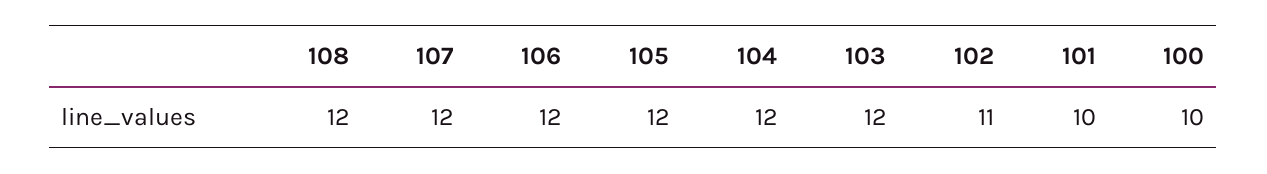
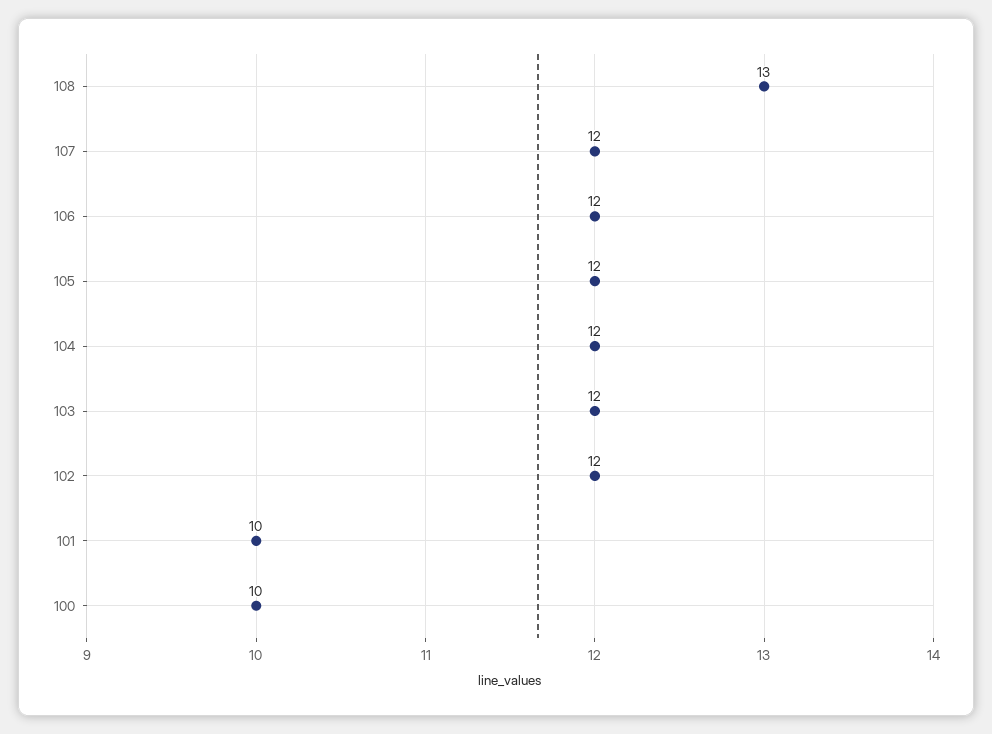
108: 12 -> 13
102: 11 -> 12

